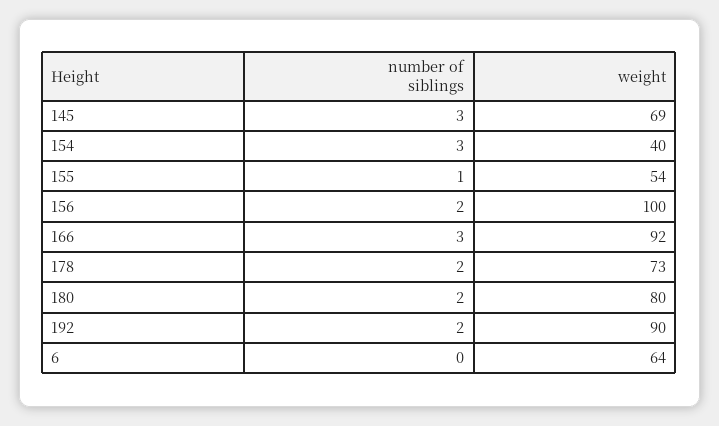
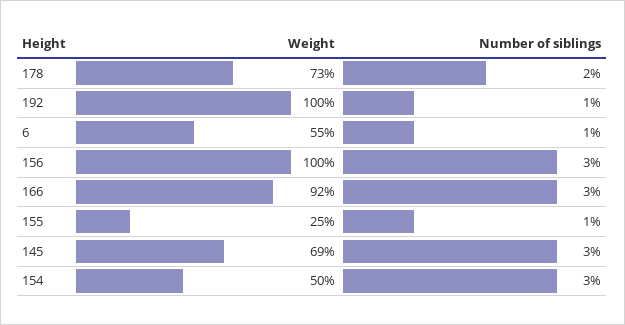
weight, 154: 40 -> 50
weight, 155: 54 -> 25
number of siblings, 156: 2 -> 3
number of siblings, 180: 2 -> none
weight, 180: 80 -> none
number of siblings, 192: 2 -> 1
weight, 192: 90 -> 100
number of siblings, 6: 0 -> 1
weight, 6: 64 -> 55

